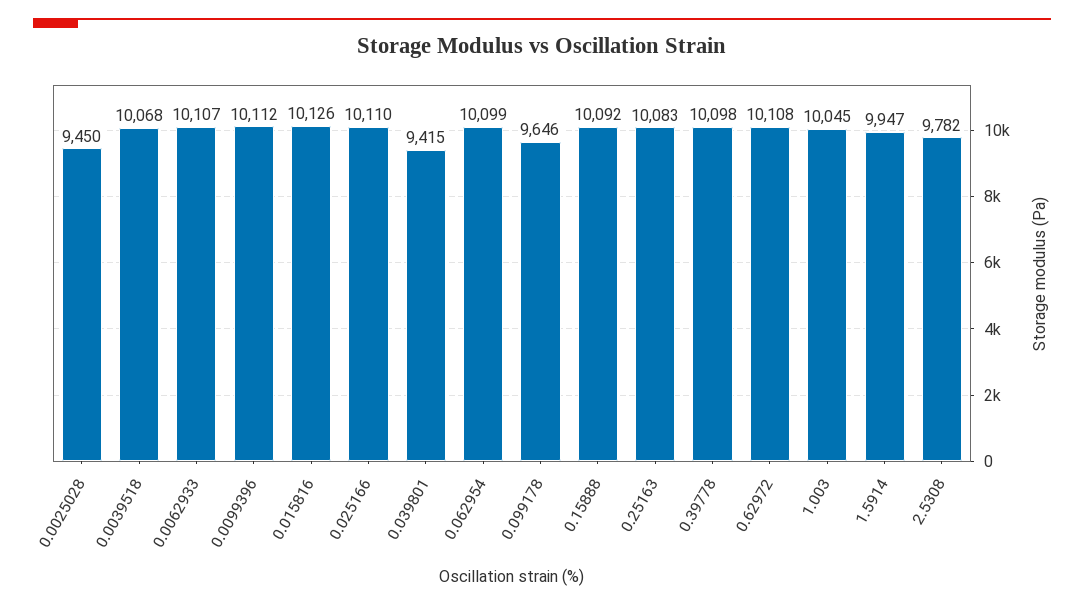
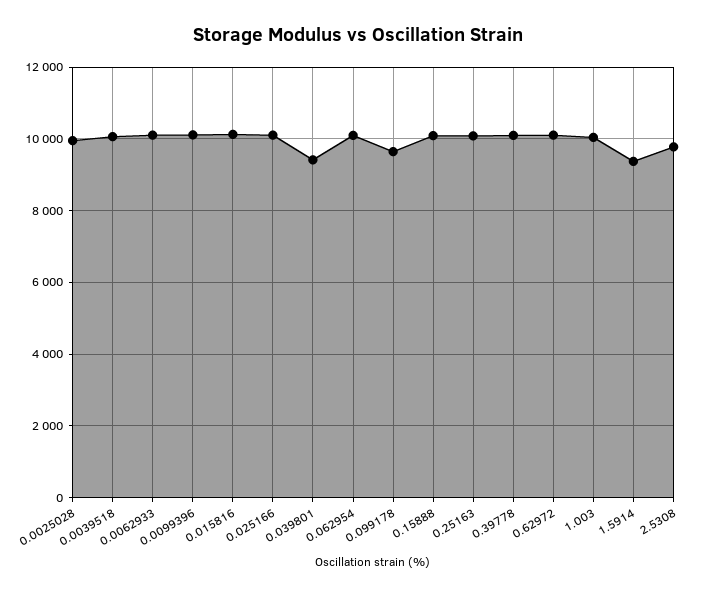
0.0025028: 9450 -> 10000
1.5914: 9947 -> 9400

